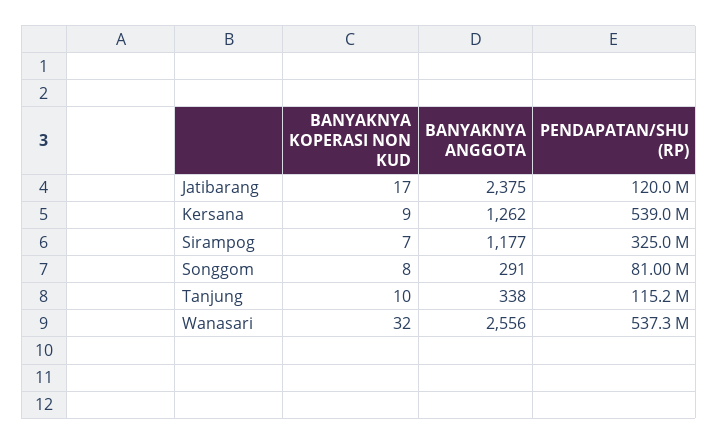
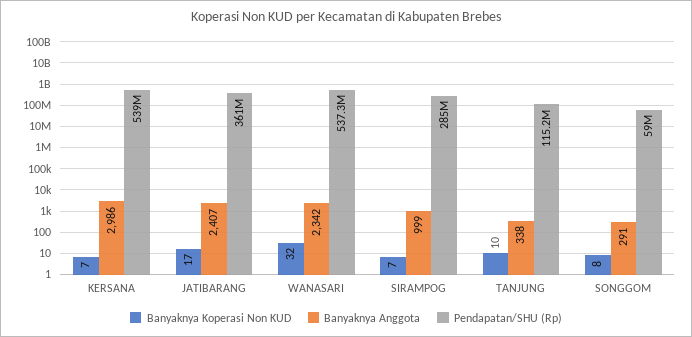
BANYAKNYA ANGGOTA, Jatibarang: 2375 -> 2407
PENDAPATAN/SHU (RP), Jatibarang: 120000000 -> 361000000
BANYAKNYA KOPERASI NON KUD, Kersana: 9 -> 7
BANYAKNYA ANGGOTA, Kersana: 1262 -> 2986
BANYAKNYA ANGGOTA, Sirampog: 1177 -> 999
PENDAPATAN/SHU (RP), Sirampog: 325000000 -> 285000000
PENDAPATAN/SHU (RP), Songgom: 81000000 -> 59000000
BANYAKNYA ANGGOTA, Wanasari: 2556 -> 2342

